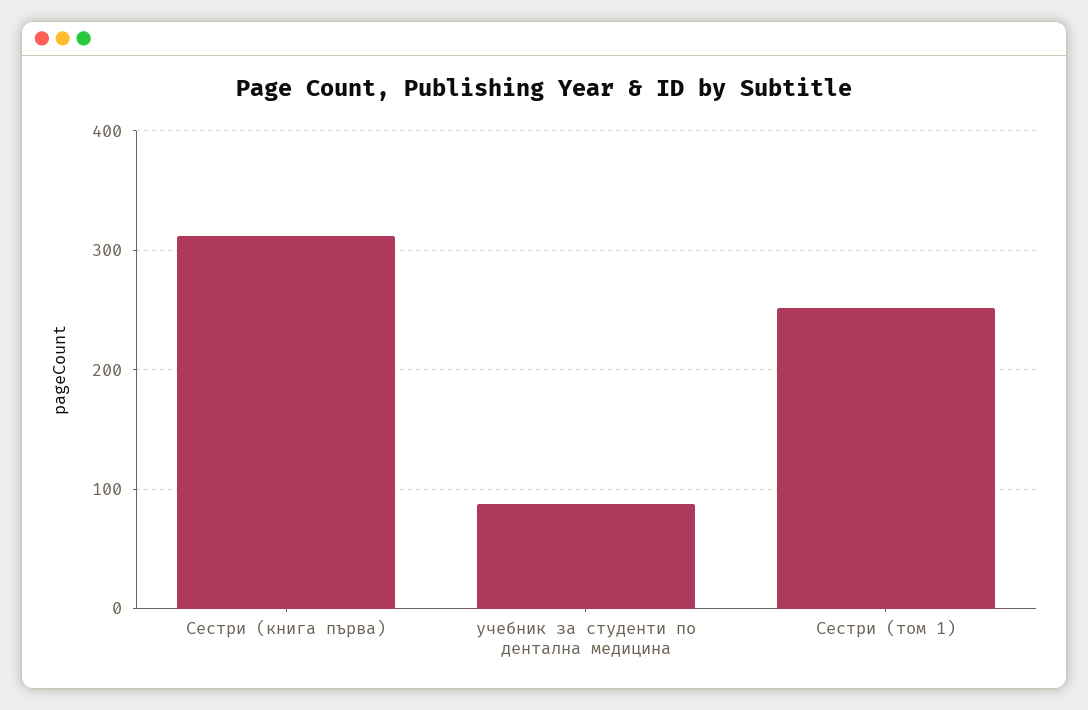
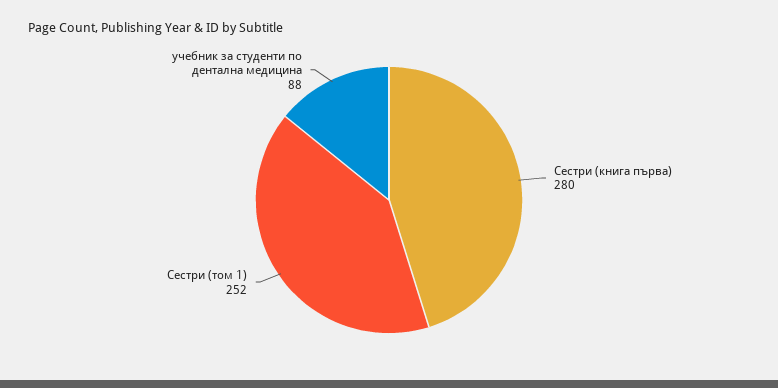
Сестри (книга първа): 310 -> 280

